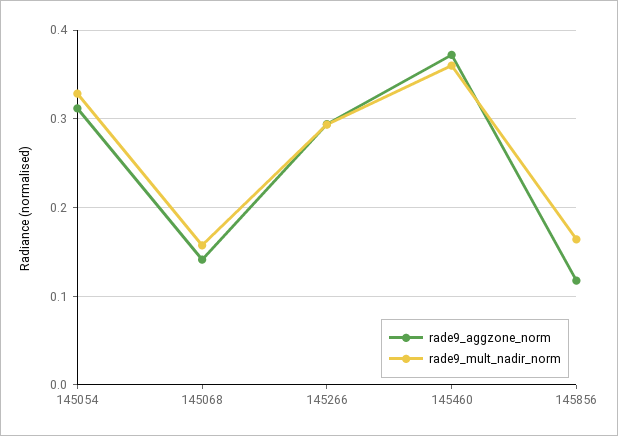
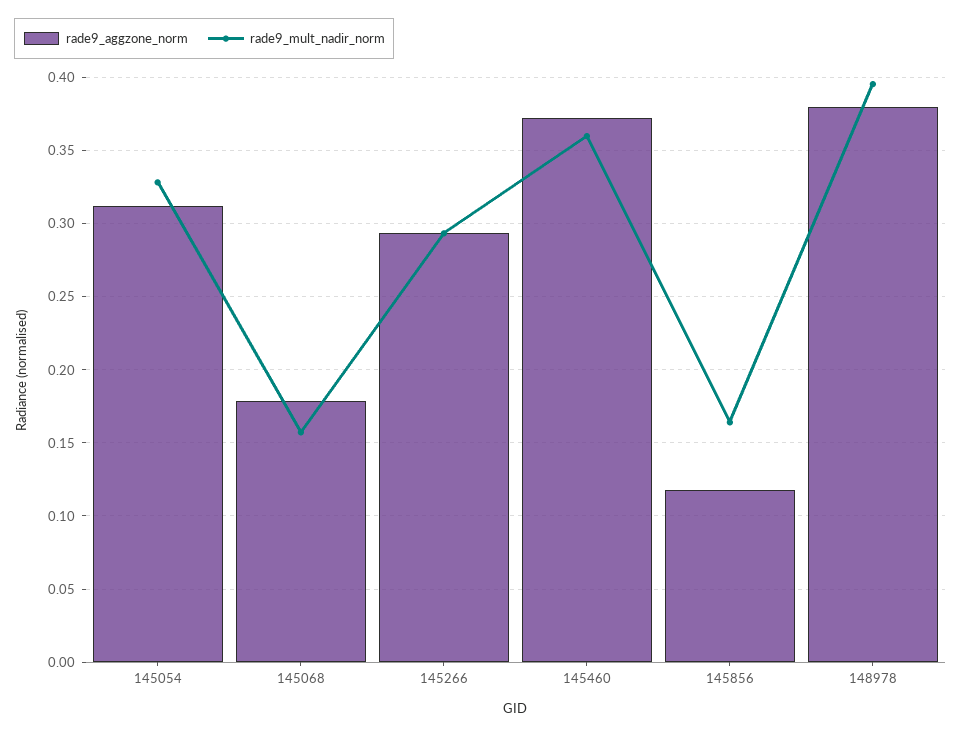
rade9_aggzone_norm, 145068: 0.14 -> 0.18
rade9_aggzone_norm, 148978: none -> 0.38
rade9_mult_nadir_norm, 148978: none -> 0.395

